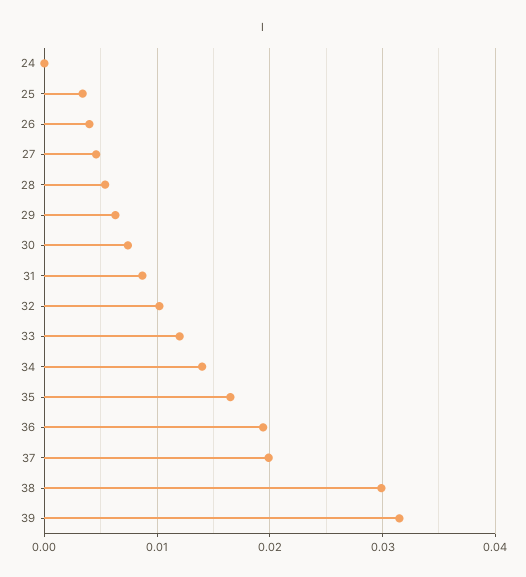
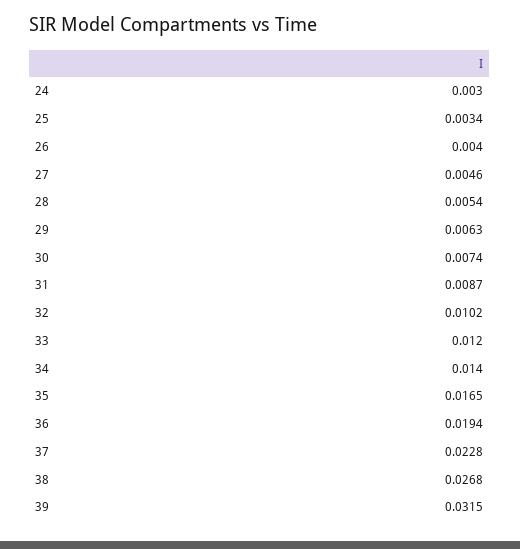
24: 0 -> 0.003
37: 0.02 -> 0.0228
38: 0.03 -> 0.0268

